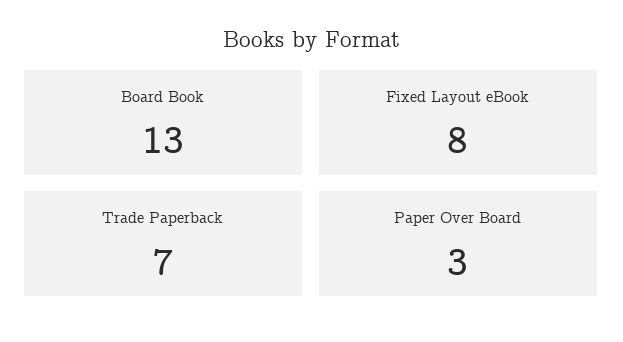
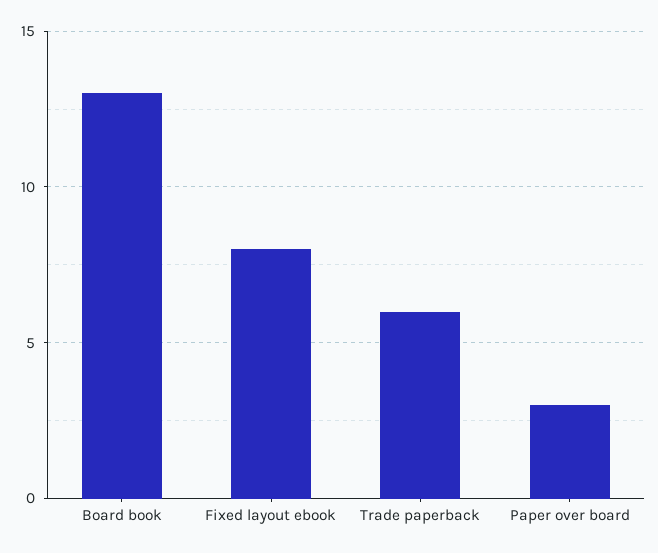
Trade Paperback: 7 -> 6

